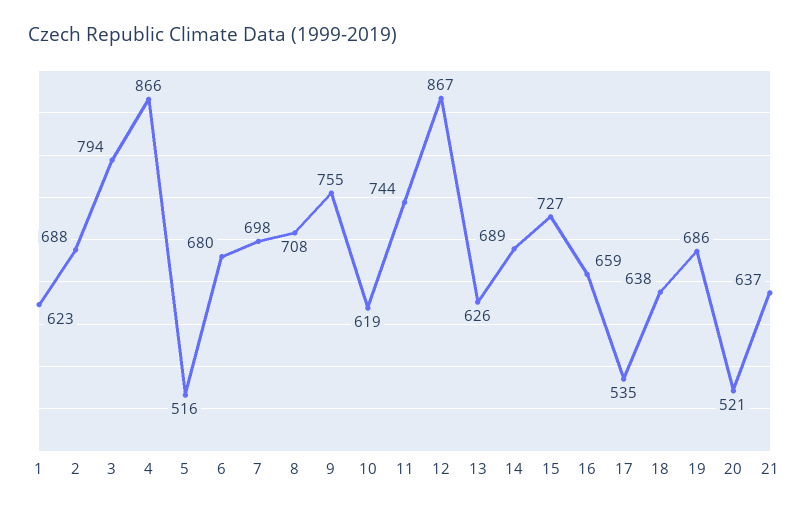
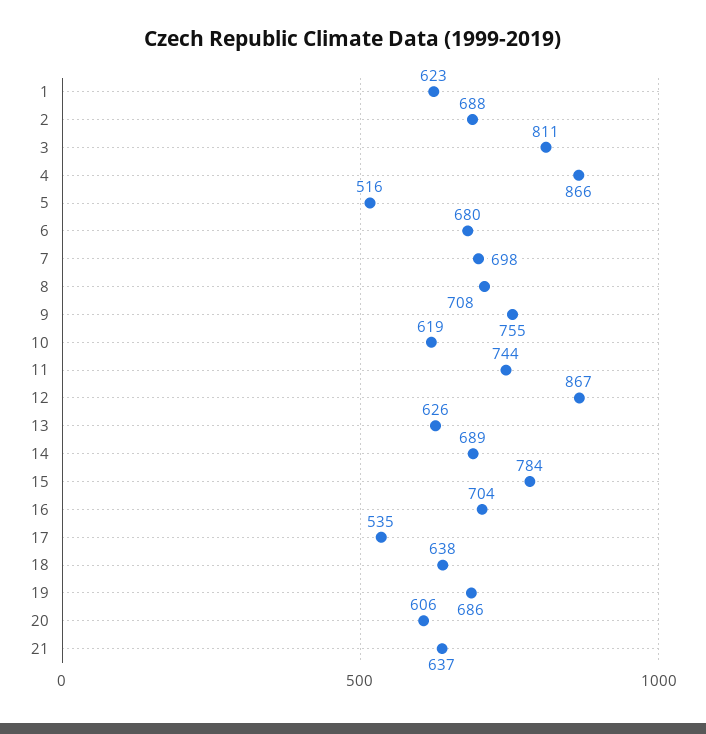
3: 794 -> 811
15: 727 -> 784
16: 659 -> 704
20: 521 -> 606

